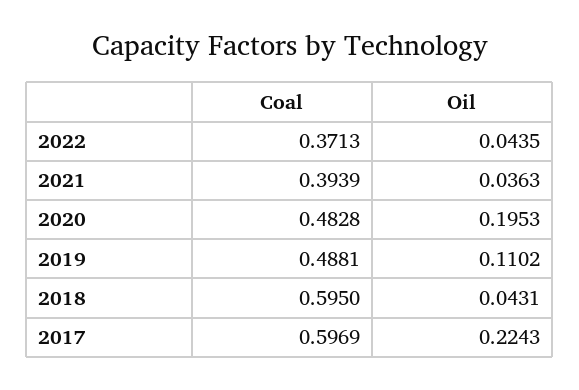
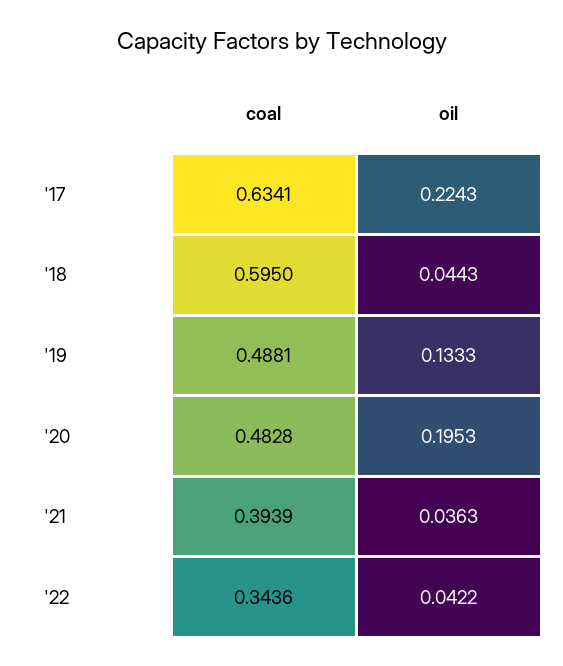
Coal, 2022: 0.3713 -> 0.3436
Oil, 2022: 0.0435 -> 0.0422
Oil, 2019: 0.1102 -> 0.1333
Oil, 2018: 0.0431 -> 0.0443
Coal, 2017: 0.5969 -> 0.6341

